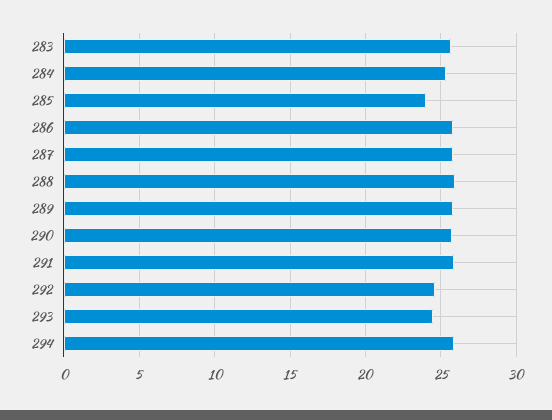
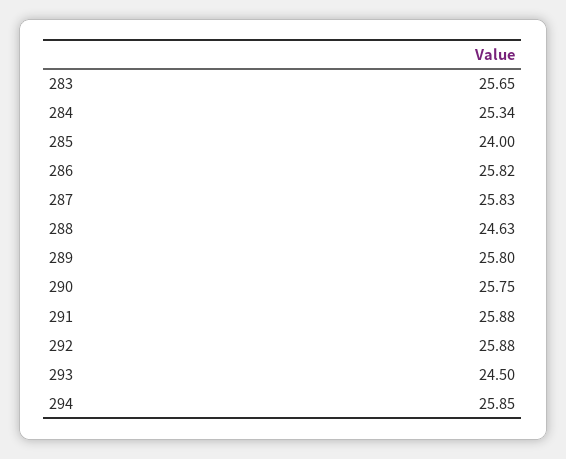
288: 26 -> 24.63
292: 24.5 -> 25.88

